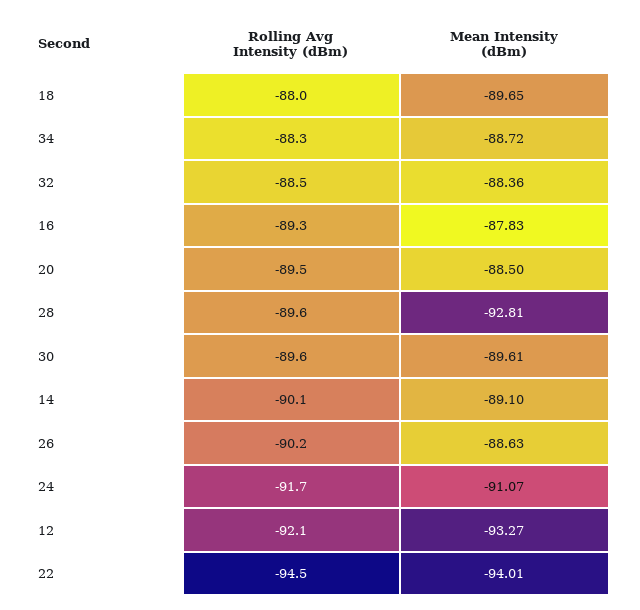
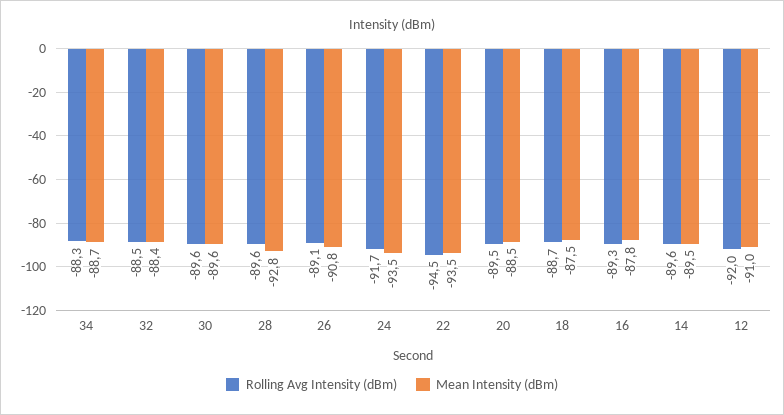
Rolling Avg Intensity (dBm), 18: -88 -> -88.7
Mean Intensity (dBm), 18: -89.65 -> -87.5
Rolling Avg Intensity (dBm), 14: -90.1 -> -89.6
Mean Intensity (dBm), 14: -89.1 -> -89.5
Rolling Avg Intensity (dBm), 26: -90.2 -> -89.1
Mean Intensity (dBm), 26: -88.63 -> -90.8
Mean Intensity (dBm), 24: -91.07 -> -93.5
Rolling Avg Intensity (dBm), 12: -92.1 -> -92
Mean Intensity (dBm), 12: -93.27 -> -91
Mean Intensity (dBm), 22: -94.01 -> -93.5

